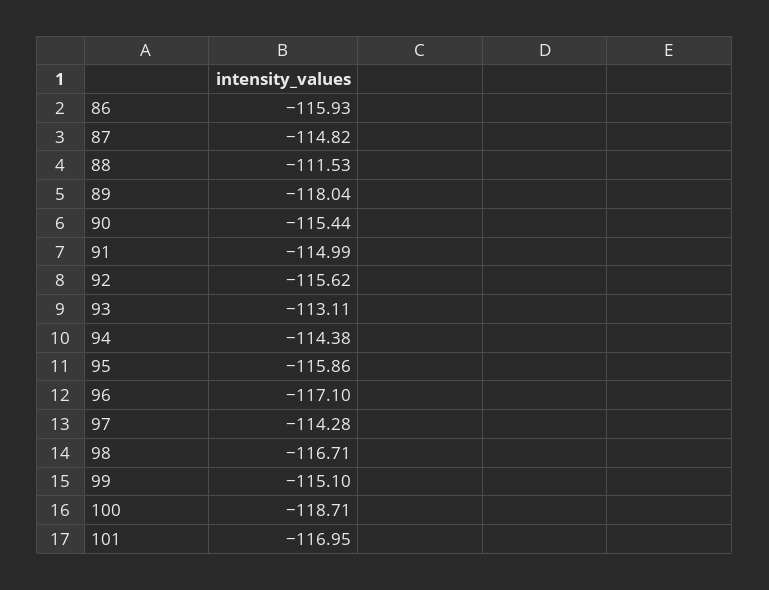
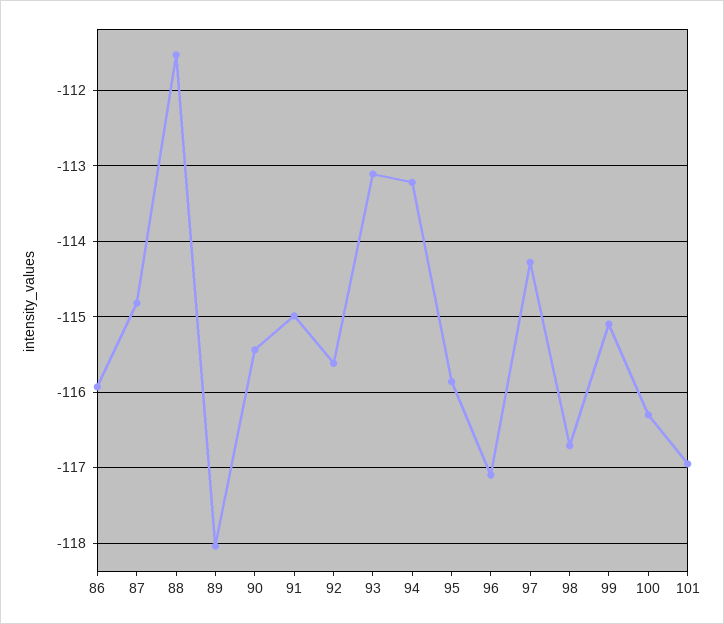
94: -114.38 -> -113.2
100: -118.71 -> -116.3

